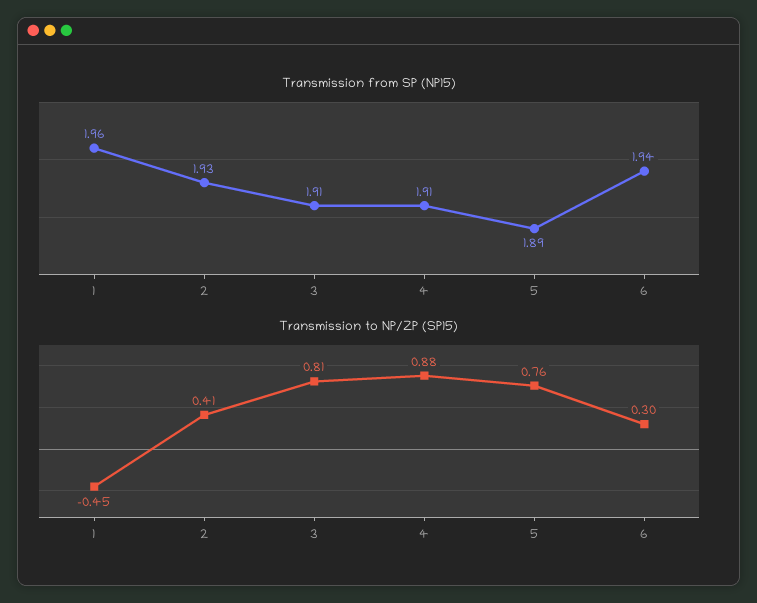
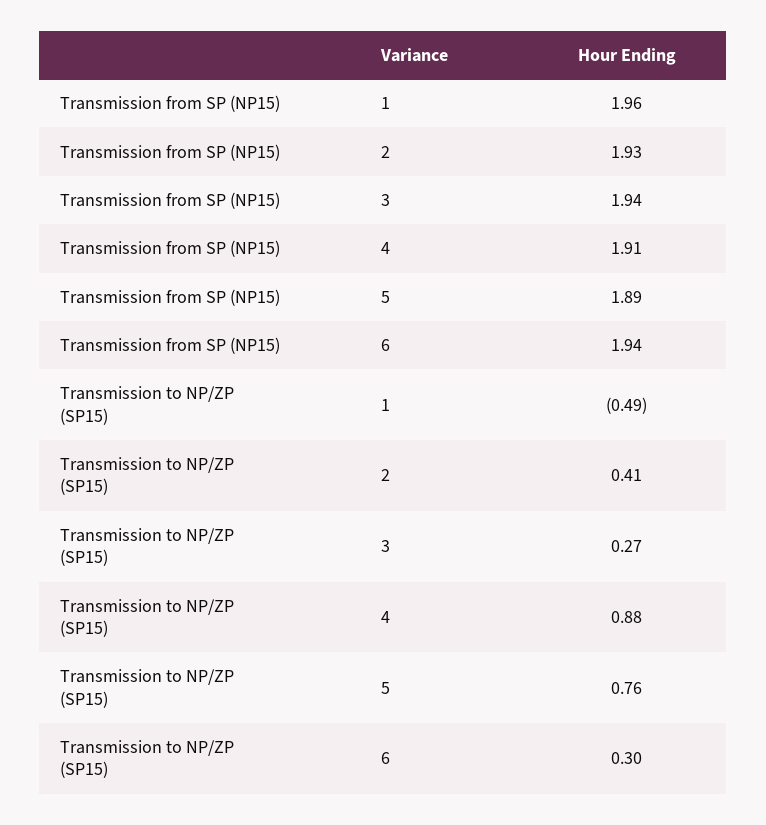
Transmission from SP (NP15), 3: 1.91 -> 1.94
Transmission to NP/ZP (SP15), 1: -0.45 -> -0.49
Transmission to NP/ZP (SP15), 3: 0.81 -> 0.27

